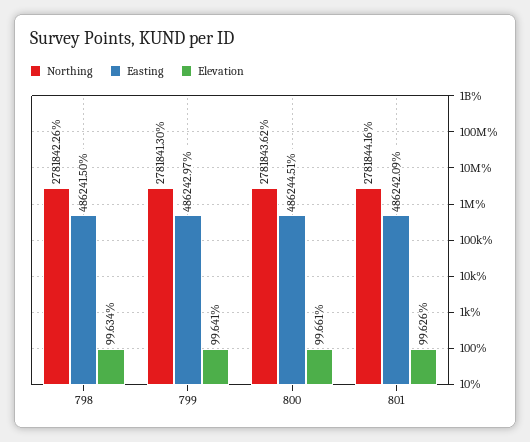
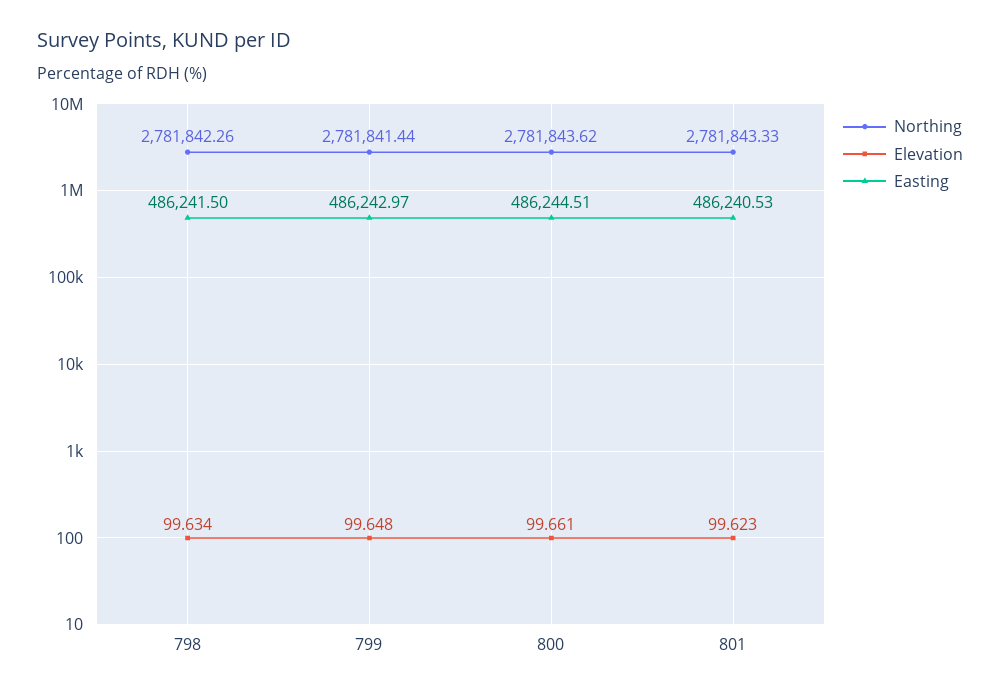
Northing, 799: 2781841.3 -> 2781841.44
Elevation, 799: 99.641 -> 99.648
Northing, 801: 2781844.16 -> 2781843.33
Easting, 801: 486242.09 -> 486240.53
Elevation, 801: 99.626 -> 99.623

